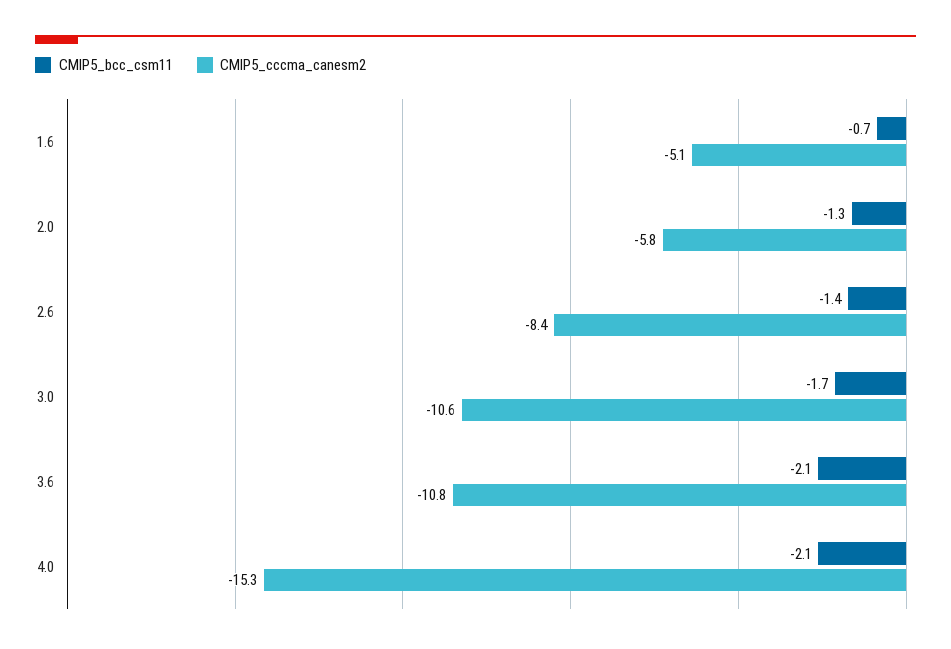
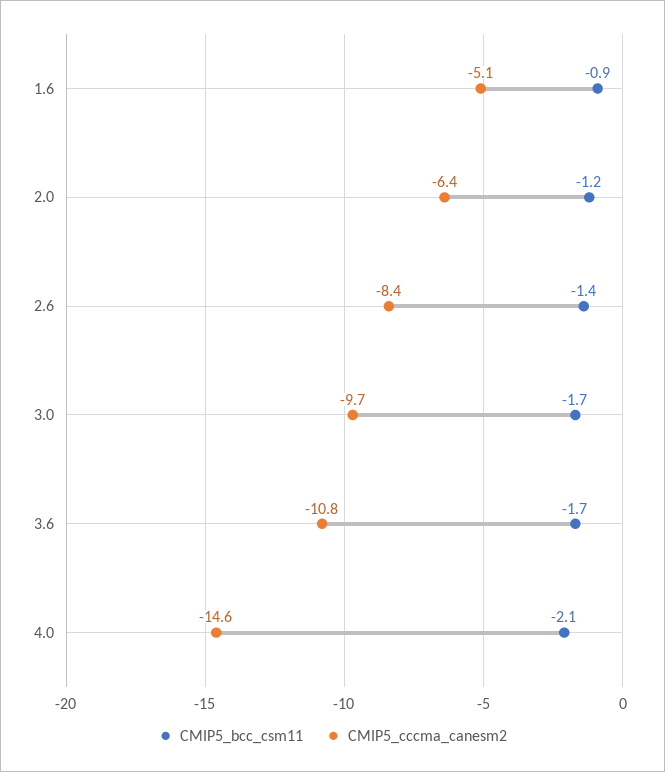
CMIP5_bcc_csm11, 1.6: -0.7 -> -0.9
CMIP5_bcc_csm11, 2.0: -1.3 -> -1.2
CMIP5_cccma_canesm2, 2.0: -5.8 -> -6.4
CMIP5_cccma_canesm2, 3.0: -10.6 -> -9.7
CMIP5_bcc_csm11, 3.6: -2.1 -> -1.7
CMIP5_cccma_canesm2, 4.0: -15.3 -> -14.6

